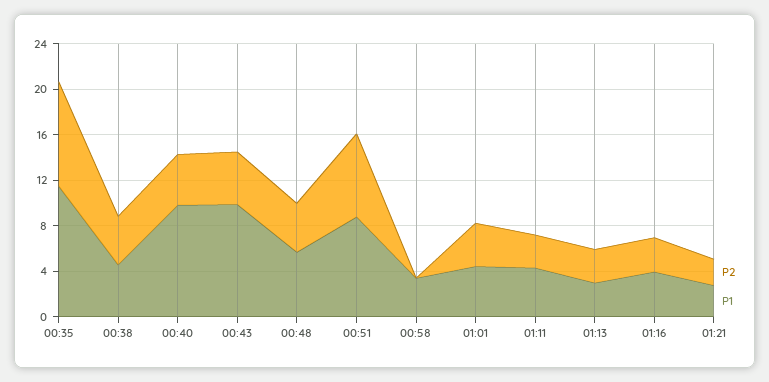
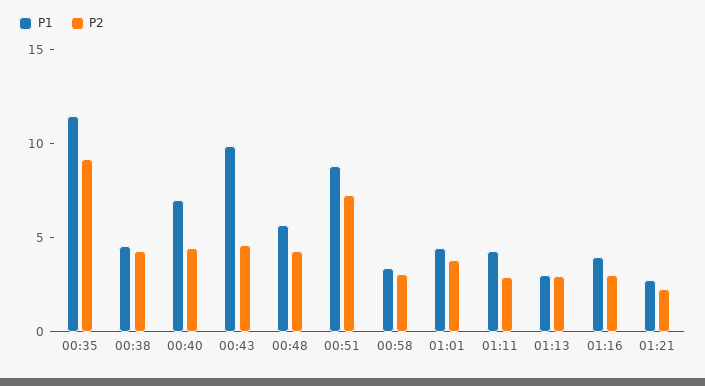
P1, 00:40: 10 -> 7
P2, 00:58: 0 -> 3

